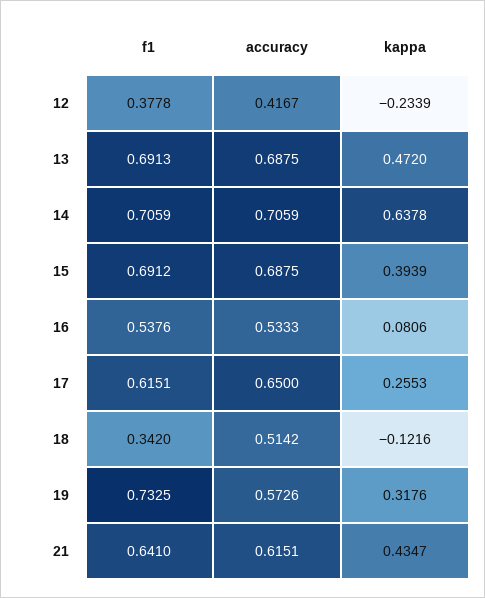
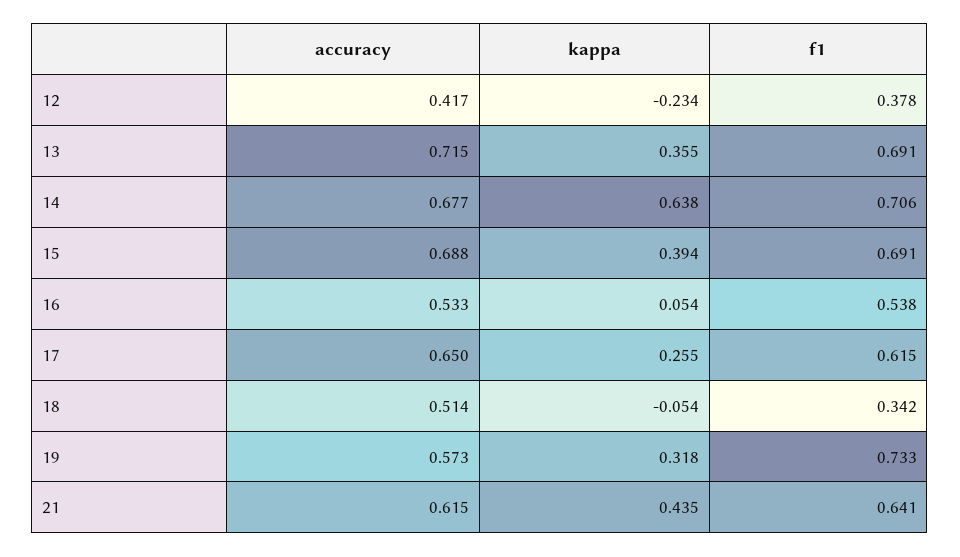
accuracy, 13: 0.6875 -> 0.715
kappa, 13: 0.472 -> 0.355
accuracy, 14: 0.7059 -> 0.677
kappa, 16: 0.0806 -> 0.054
kappa, 18: -0.1216 -> -0.054

